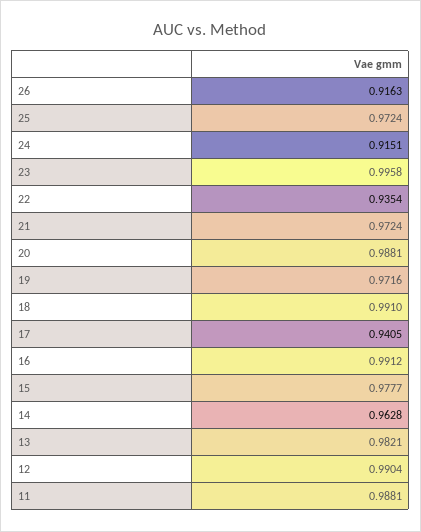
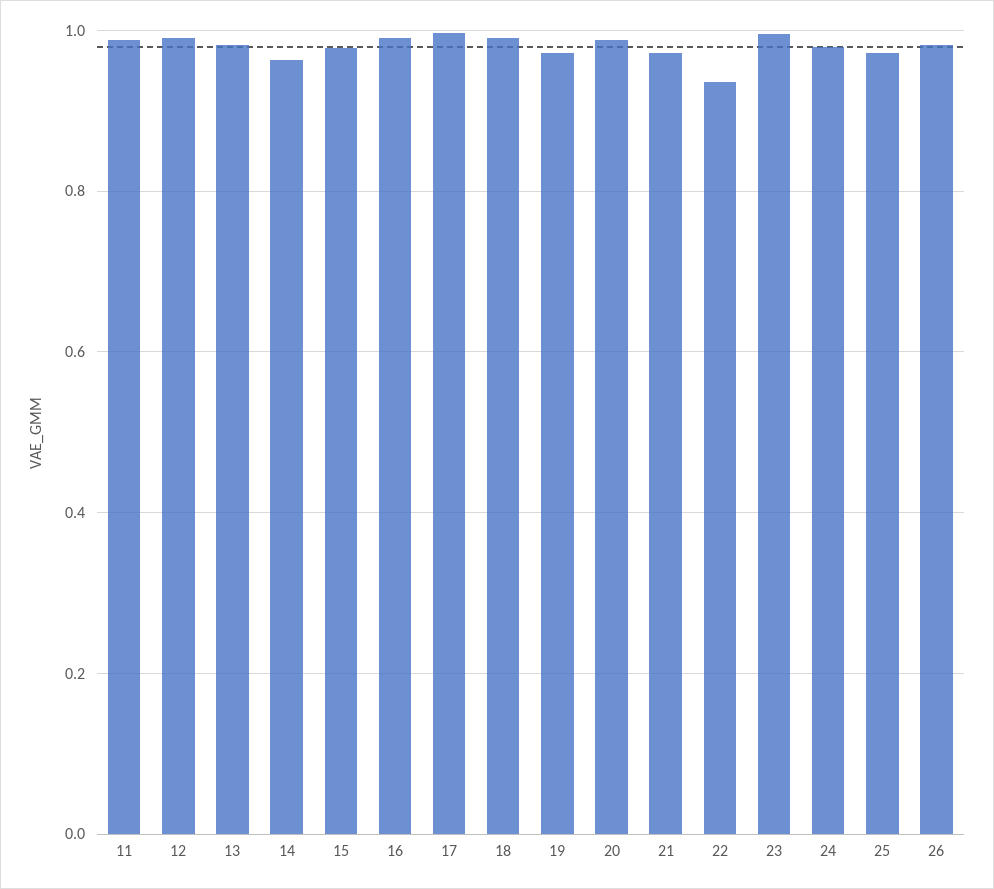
26: 0.9163 -> 0.98
24: 0.9151 -> 0.98
17: 0.9405 -> 1

